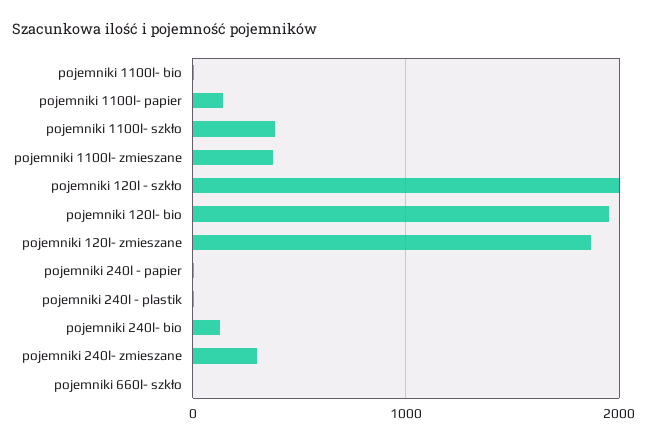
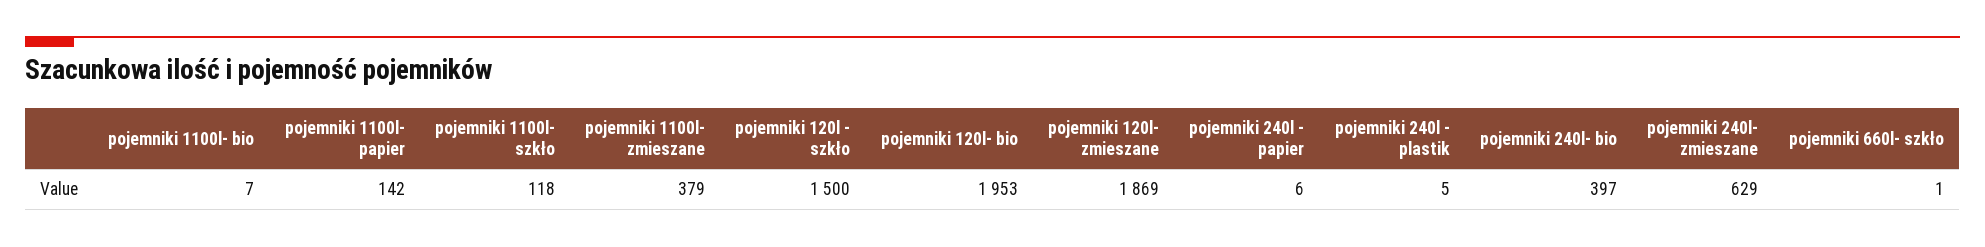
pojemniki 1100l- szkło: 400 -> 118
pojemniki 120l - szkło: 2000 -> 1500
pojemniki 240l- bio: 100 -> 397
pojemniki 240l- zmieszane: 300 -> 629

